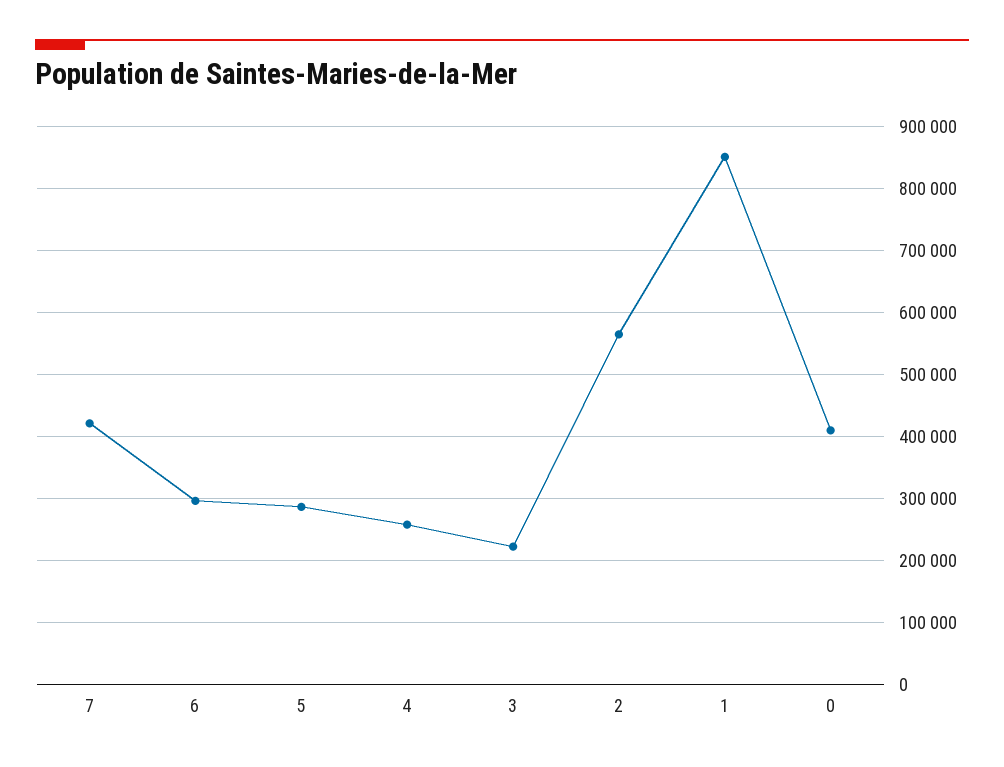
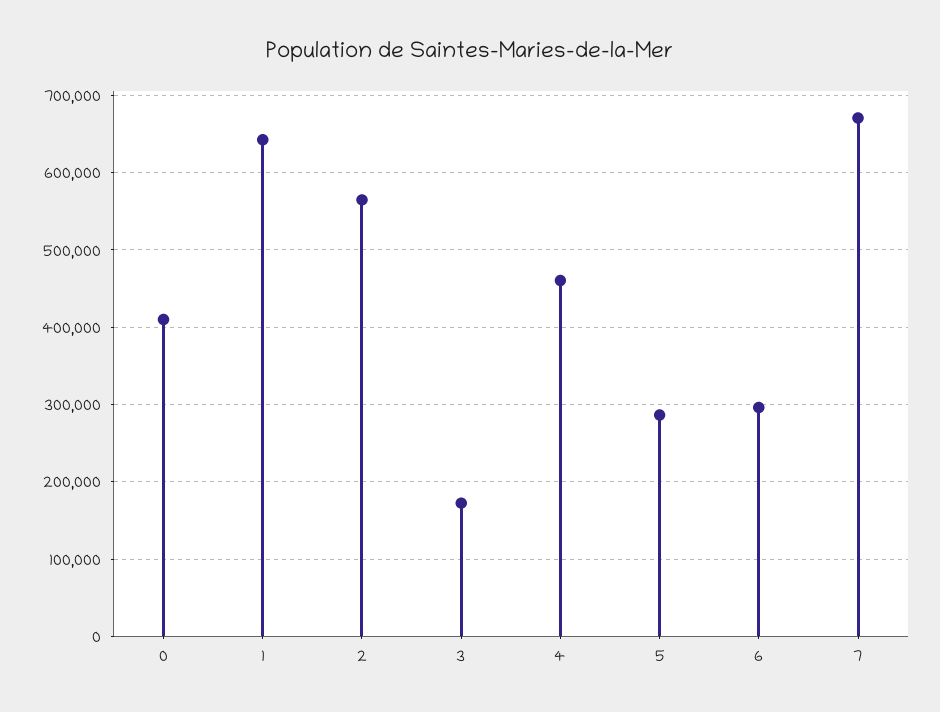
7: 420000 -> 670000
4: 260000 -> 460000
3: 220000 -> 170000
1: 850000 -> 640000

